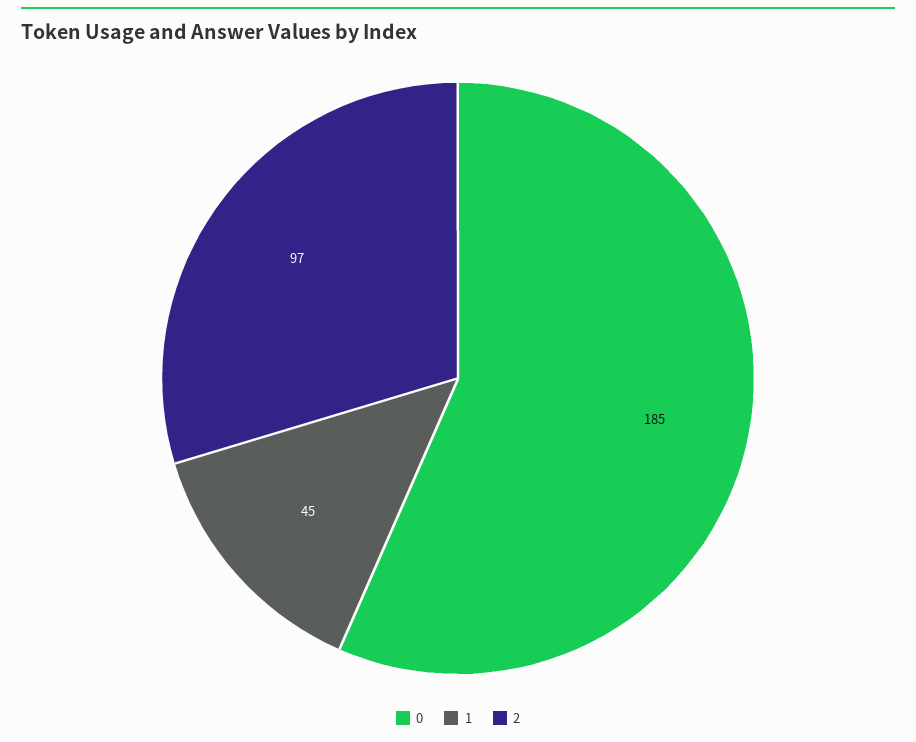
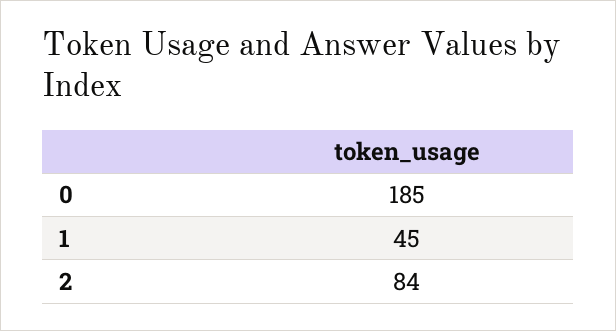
2: 97 -> 84

